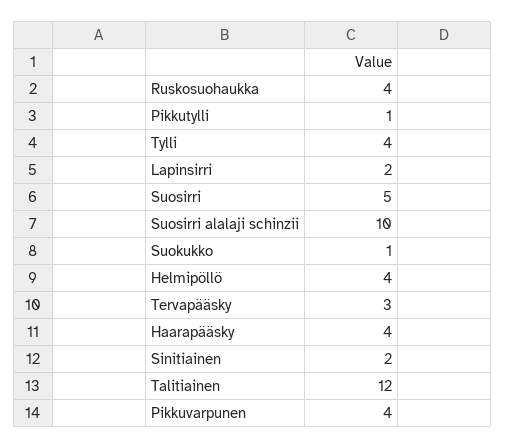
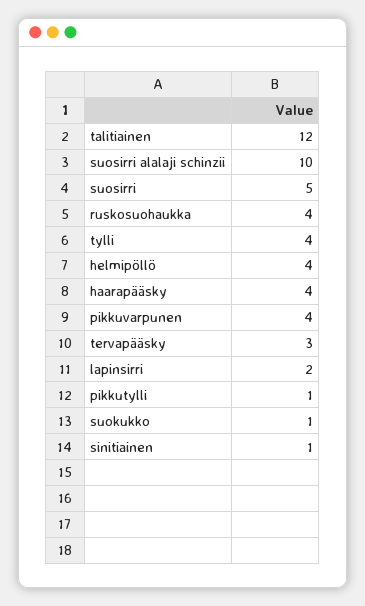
Sinitiainen: 2 -> 1

